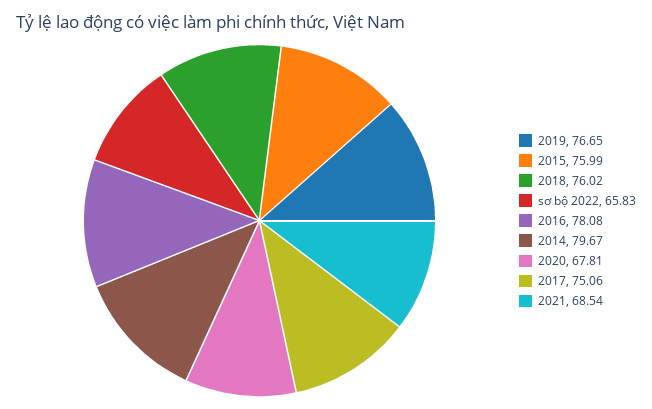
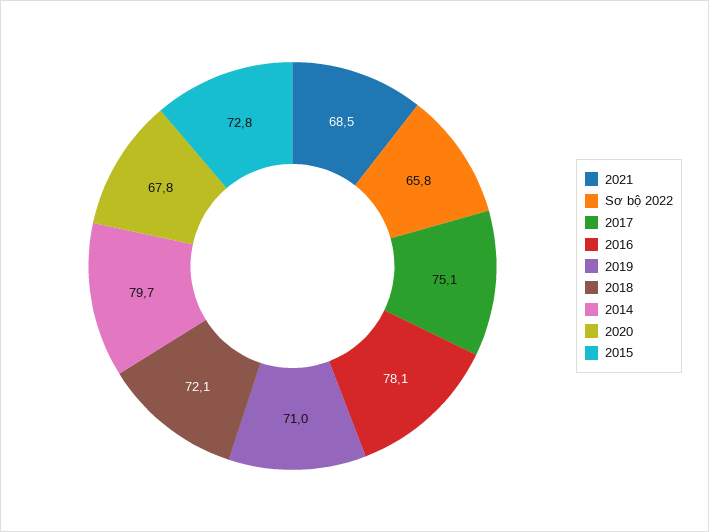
2019: 76.65 -> 71
2015: 75.99 -> 72.8
2018: 76.02 -> 72.1

